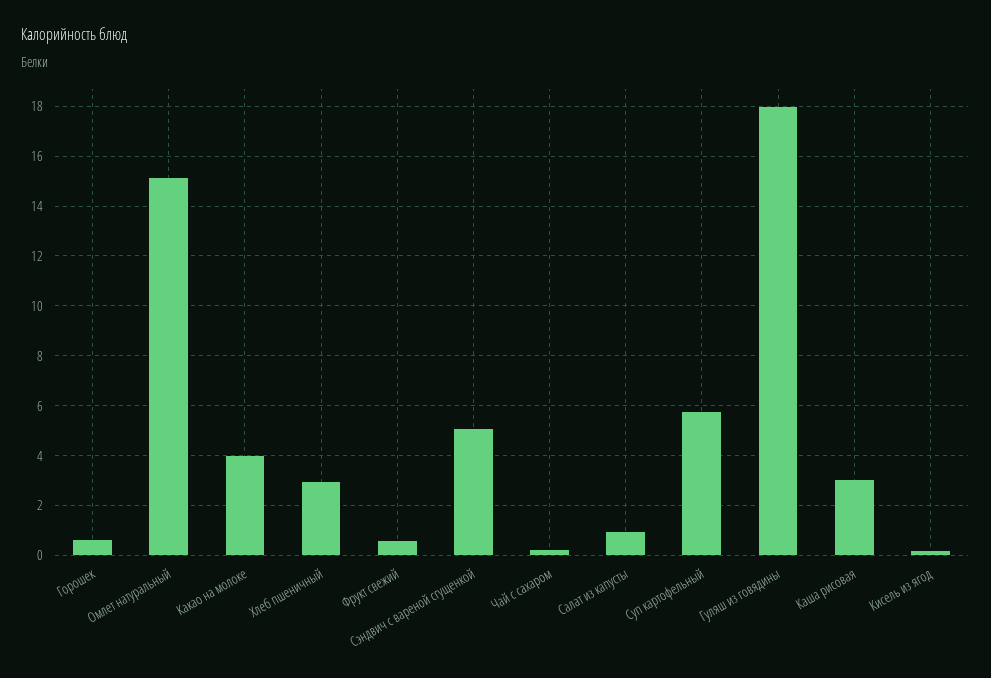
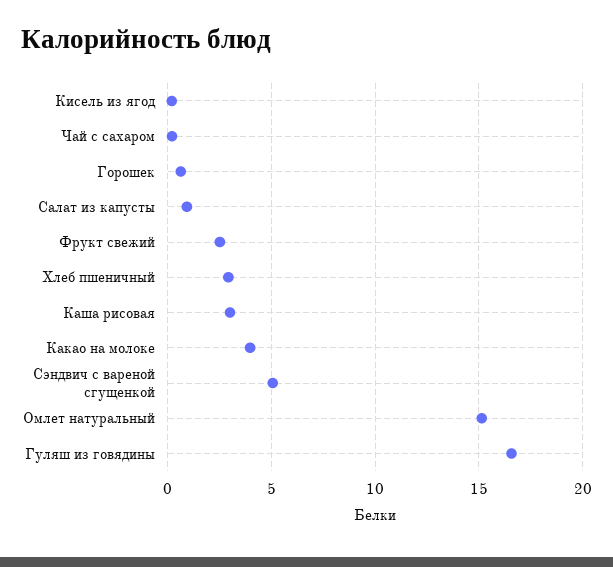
Фрукт свежий: 0.5 -> 2.5
Суп картофельный: 5.75 -> none
Гуляш из говядины: 18 -> 16.5

